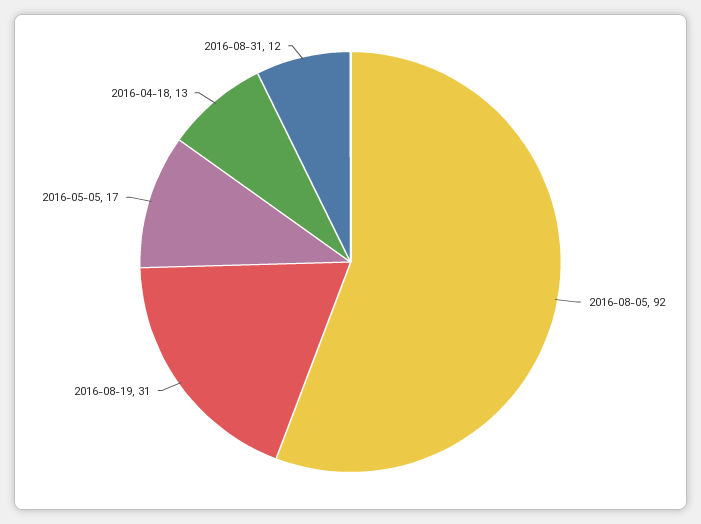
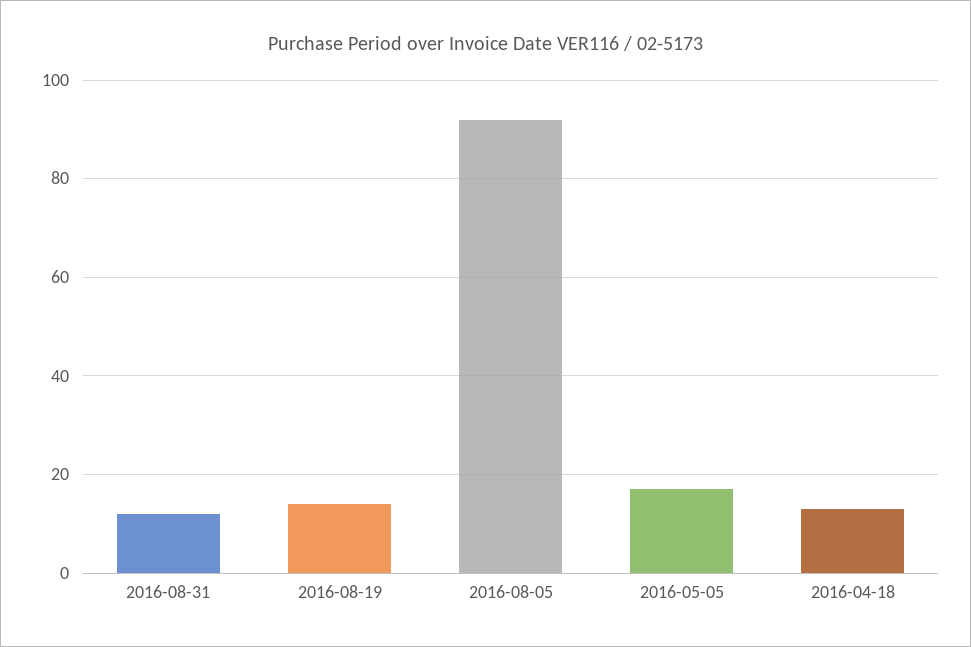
2016-08-19: 31 -> 15

